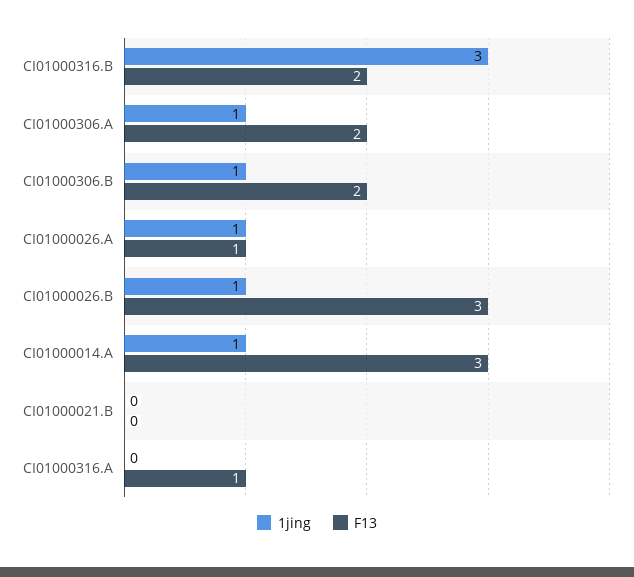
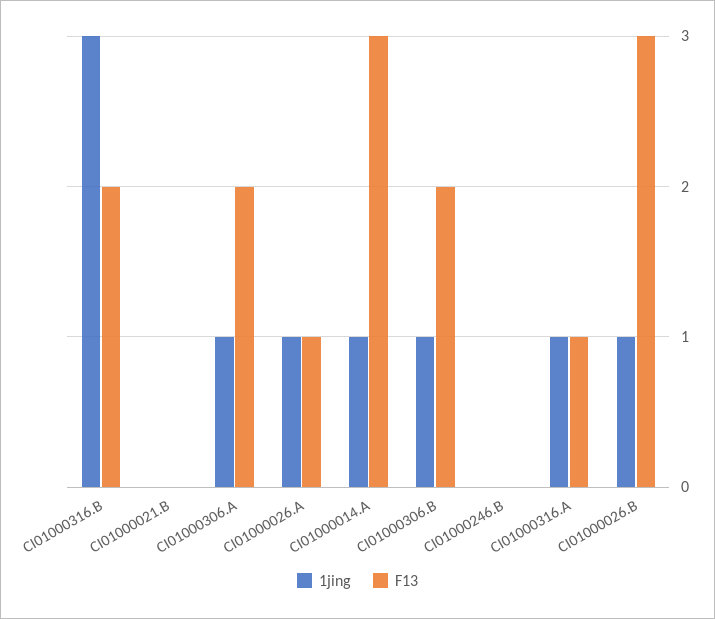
1jing, CI01000316.A: 0 -> 1
1jing, CI01000246.B: none -> 0
F13, CI01000246.B: none -> 0

